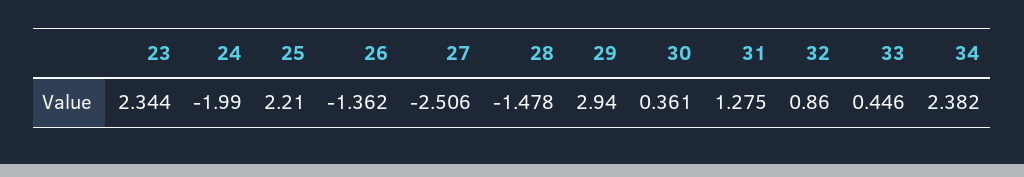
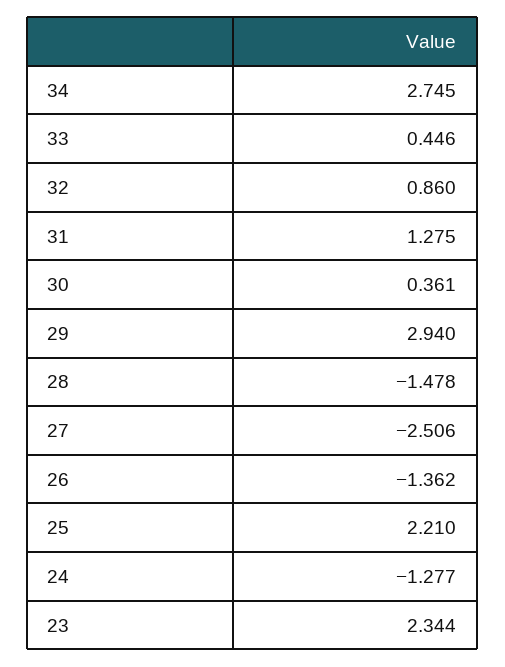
24: -1.99 -> -1.277
34: 2.382 -> 2.745

